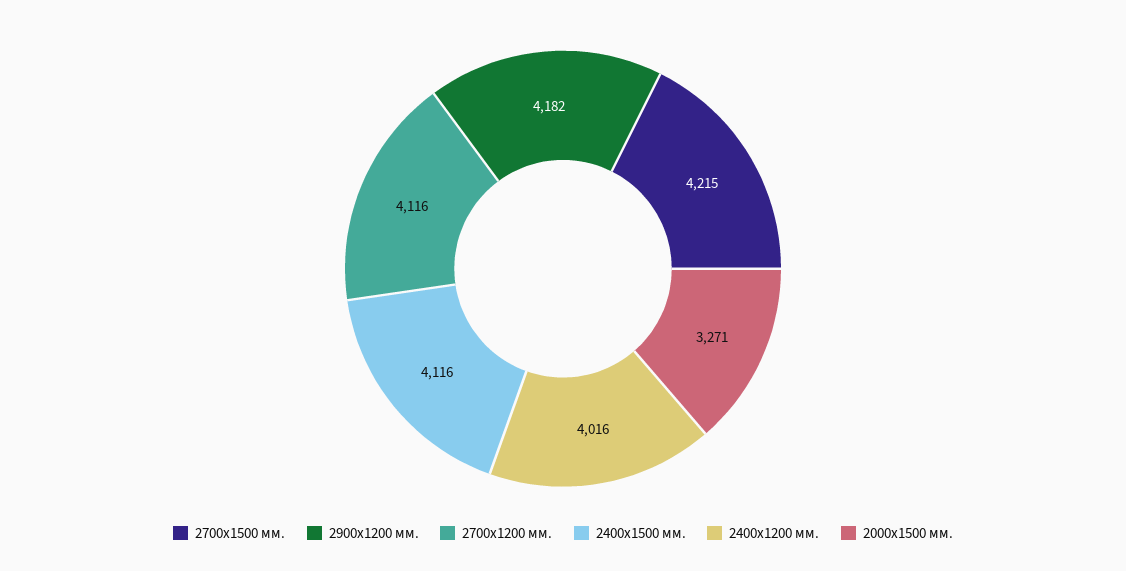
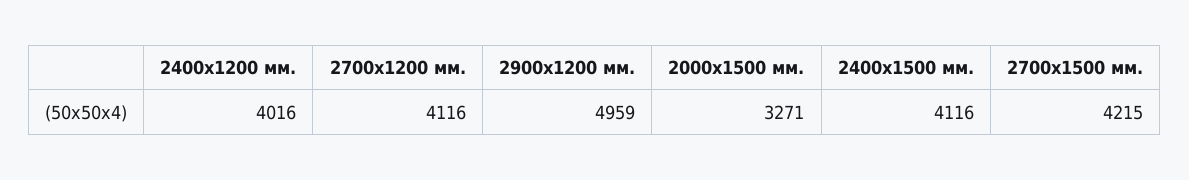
2900х1200 мм.: 4182 -> 4959

